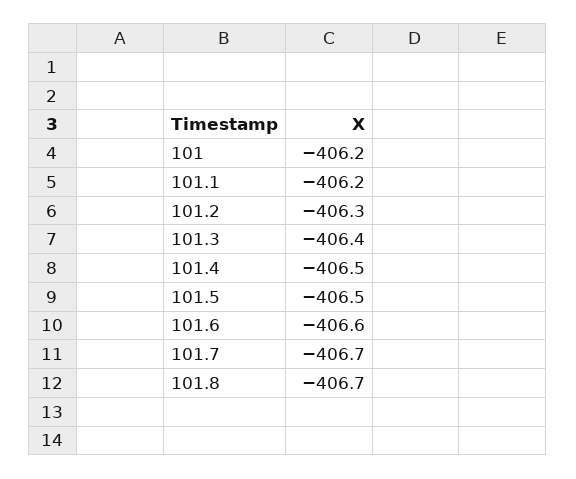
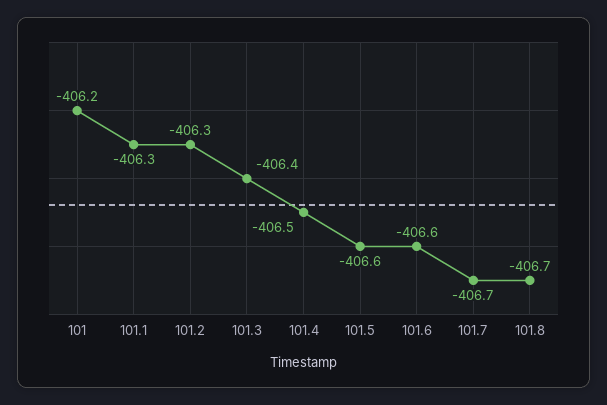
101.1: -406.2 -> -406.3
101.5: -406.5 -> -406.6

